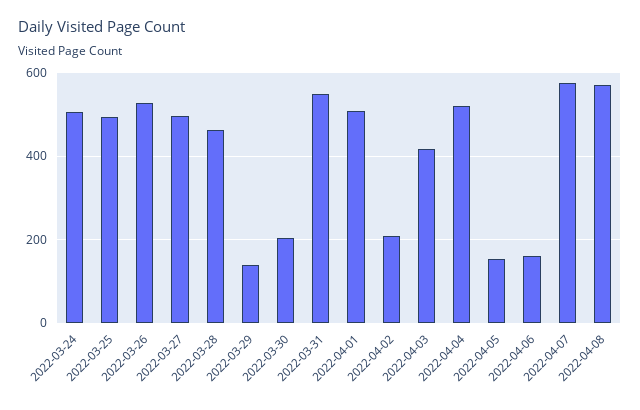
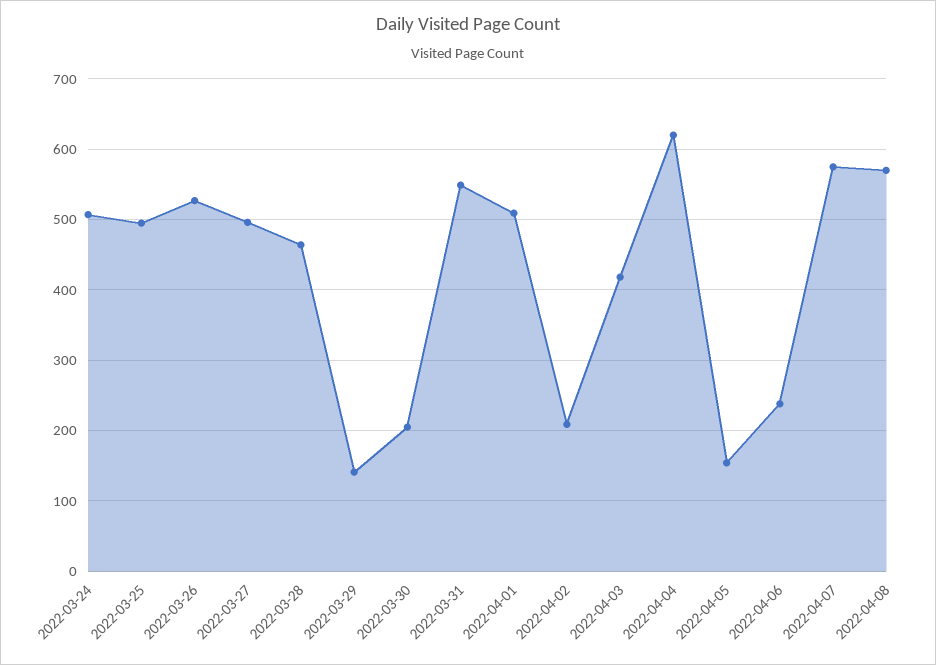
2022-04-04: 520 -> 620
2022-04-06: 160 -> 240

